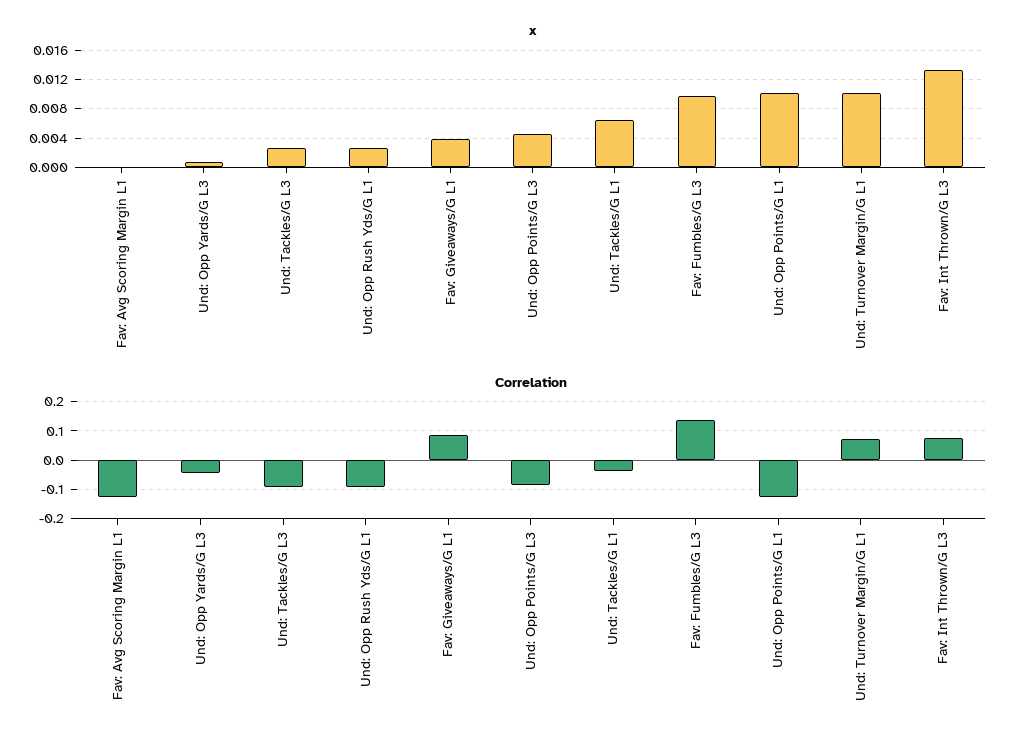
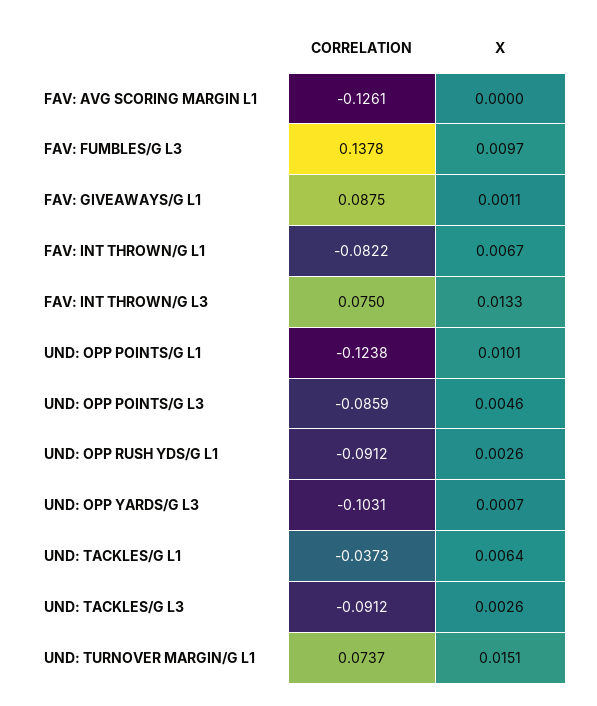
x, Fav: Giveaways/G L1: 0.004 -> 0.0011
x, Und: Turnover Margin/G L1: 0.01 -> 0.0151
Correlation, Und: Opp Yards/G L3: -0.05 -> -0.1031
Correlation, FAV: INT THROWN/G L1: none -> -0.0822
x, FAV: INT THROWN/G L1: none -> 0.0067

